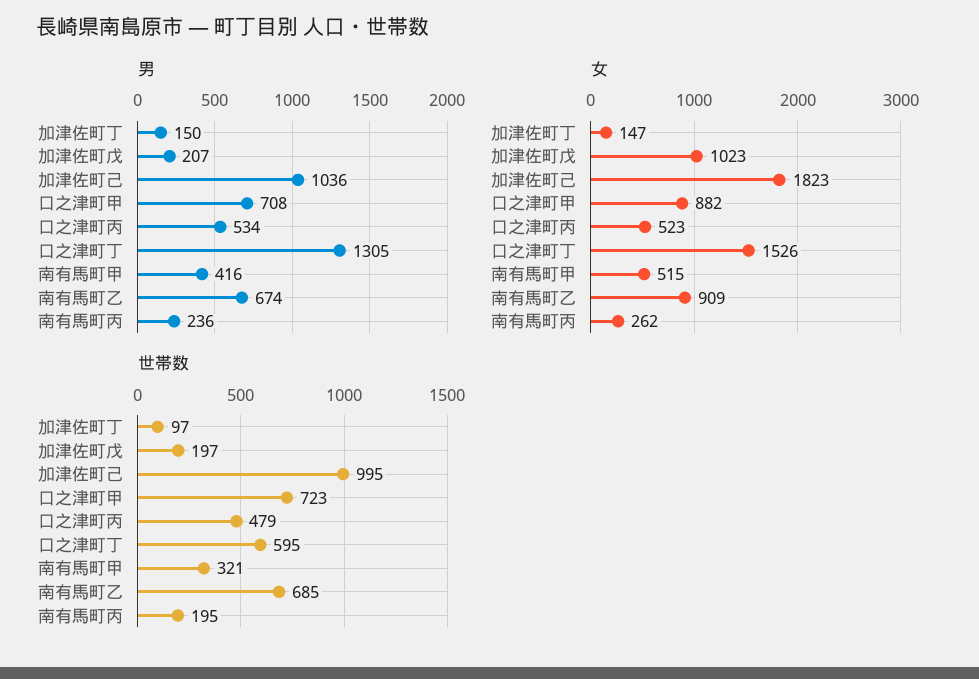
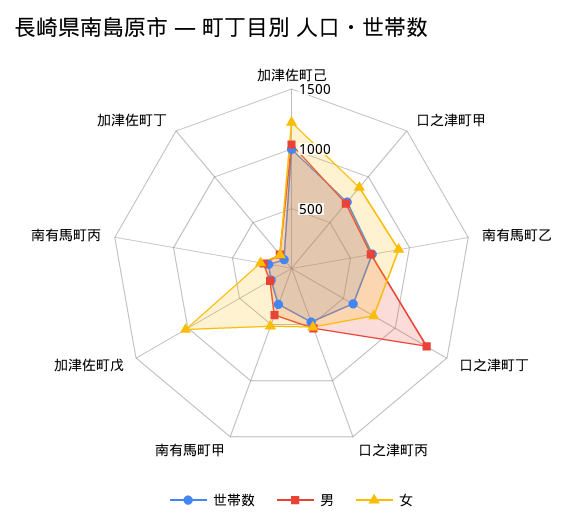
女, 加津佐町己: 1823 -> 1200
女, 口之津町丁: 1526 -> 800

